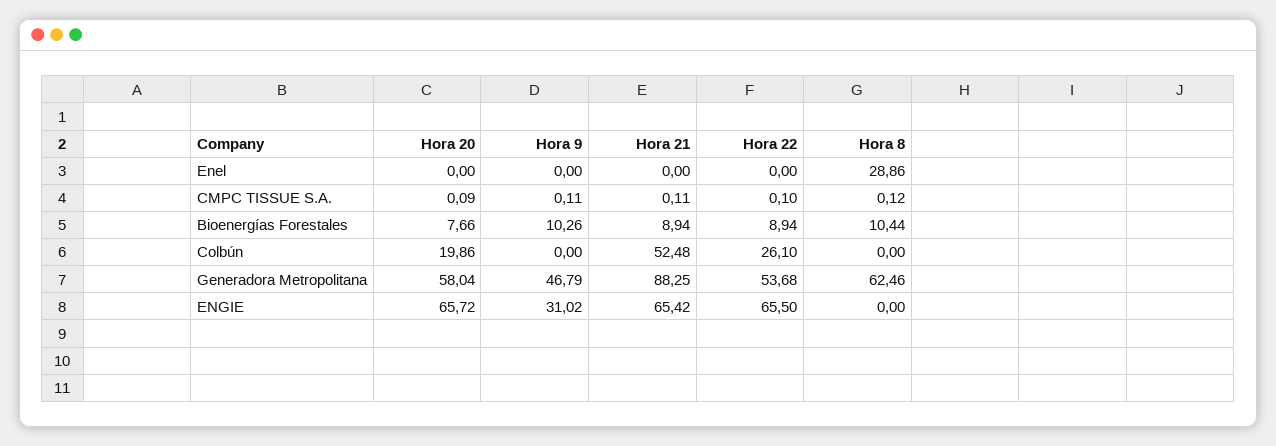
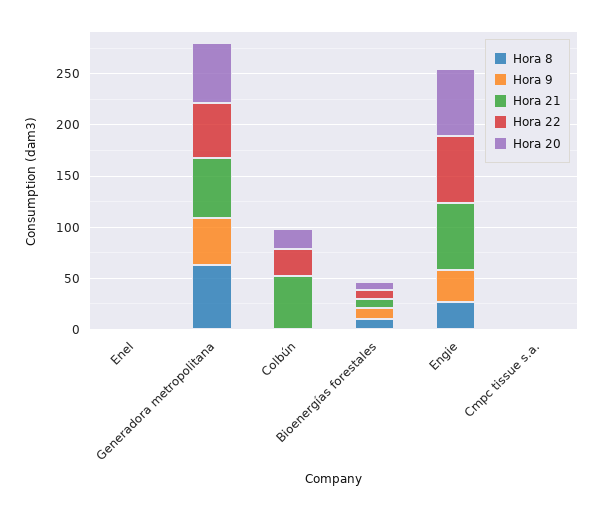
Hora 8, Enel: 28.86 -> 0
Hora 21, Generadora Metropolitana: 88.25 -> 60
Hora 8, ENGIE: 0 -> 30

